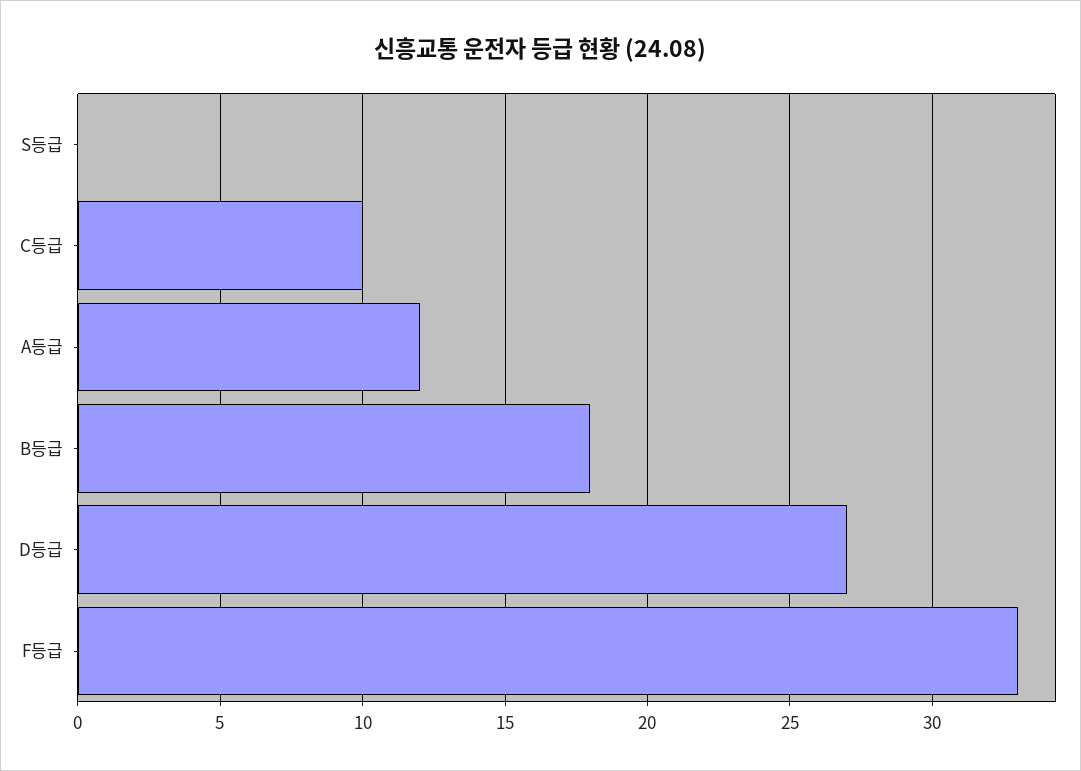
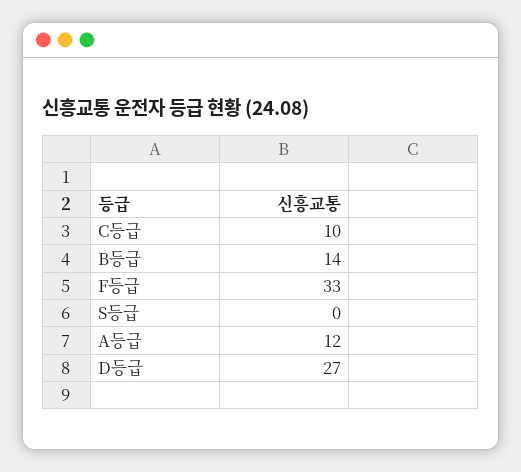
B등급: 18 -> 14

